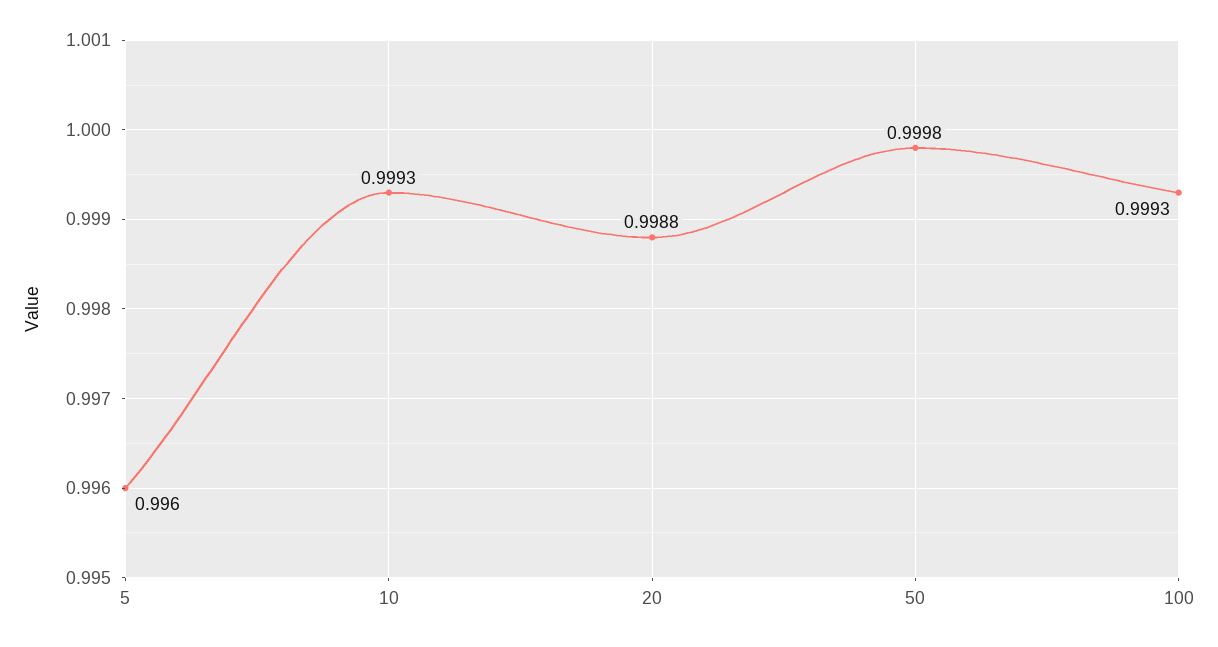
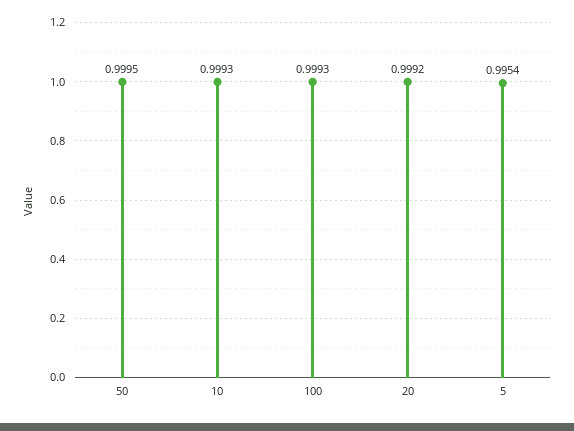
5: 0.996 -> 0.9954
20: 0.9988 -> 0.9992
50: 0.9998 -> 0.9995

